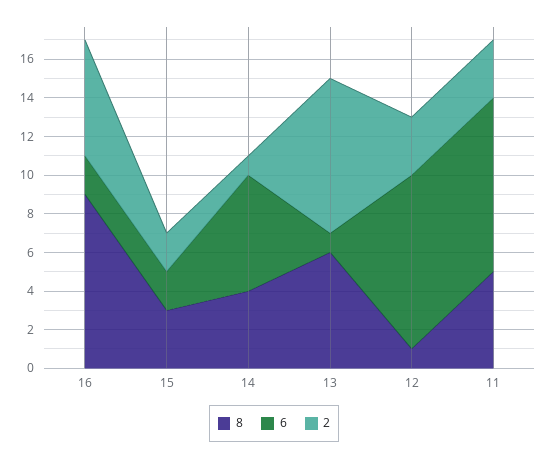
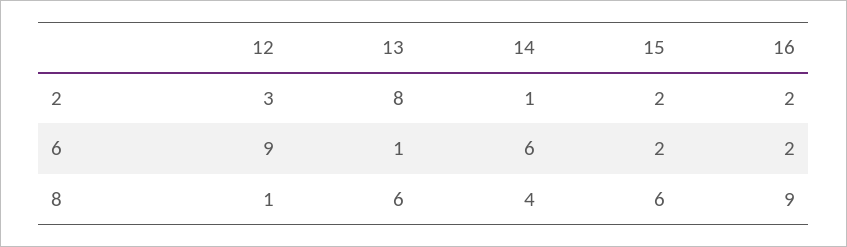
2, 16: 6 -> 2
8, 15: 3 -> 6
8, 11: 5 -> none
6, 11: 9 -> none
2, 11: 3 -> none

